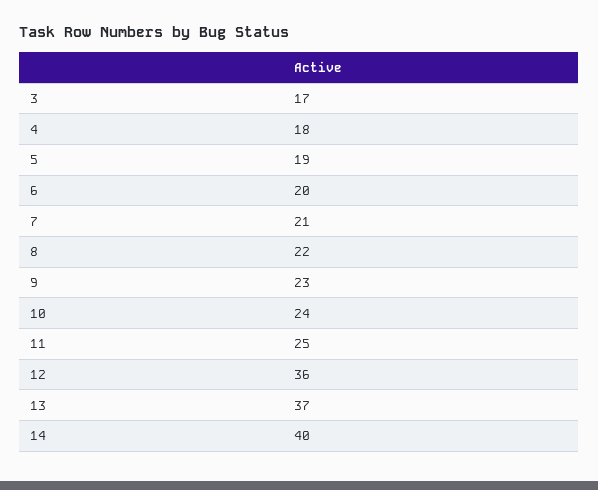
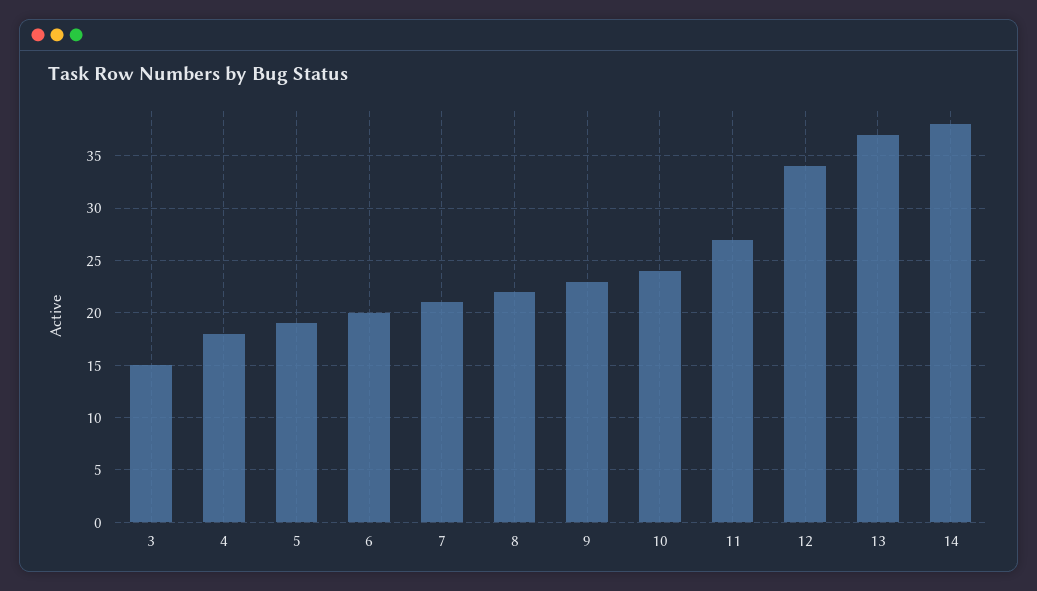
3: 17 -> 15
11: 25 -> 27
12: 36 -> 34
14: 40 -> 38

